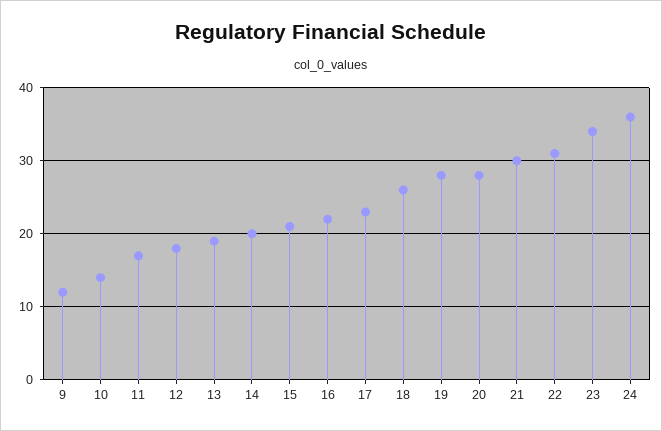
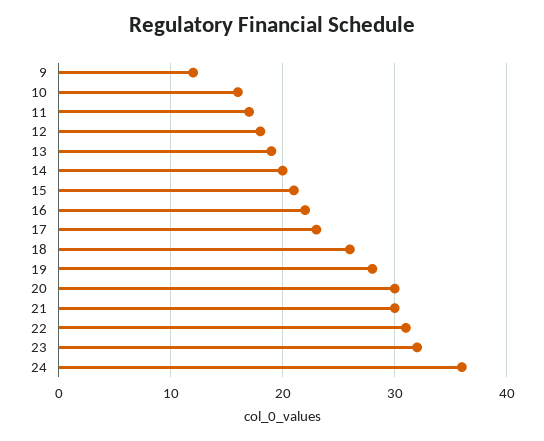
10: 14 -> 16
20: 28 -> 30
23: 34 -> 32

